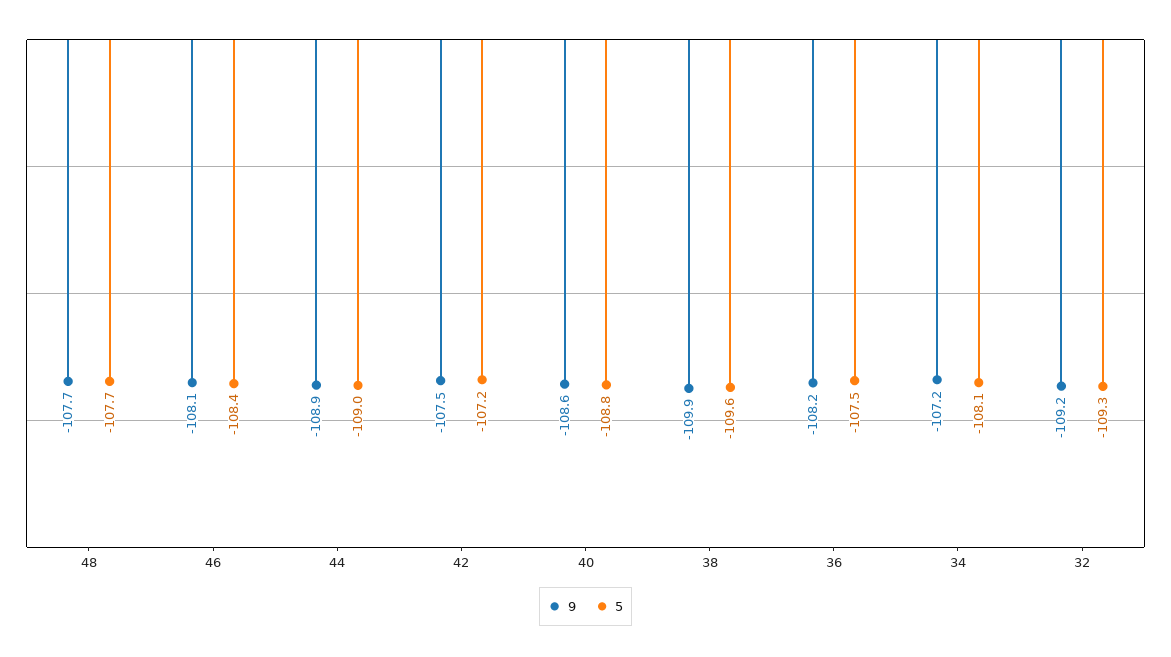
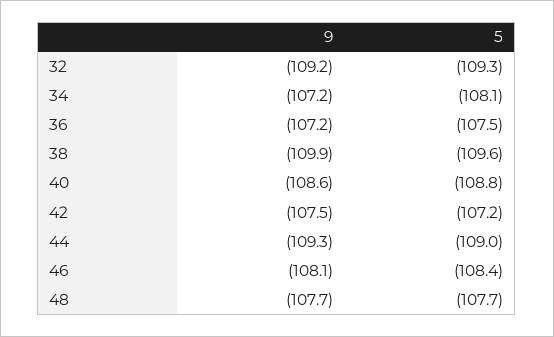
9, 44: -108.9 -> -109.3
9, 36: -108.2 -> -107.2

